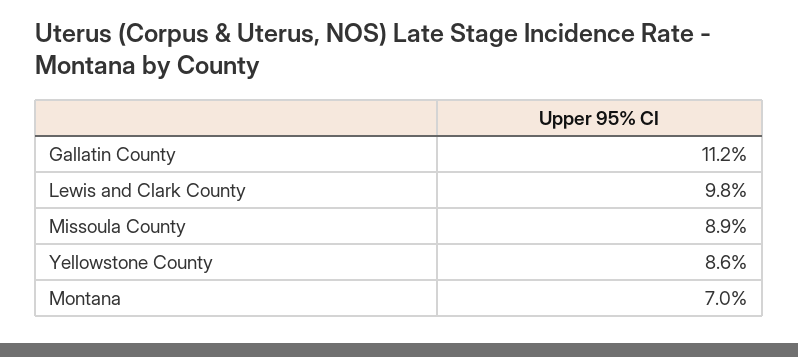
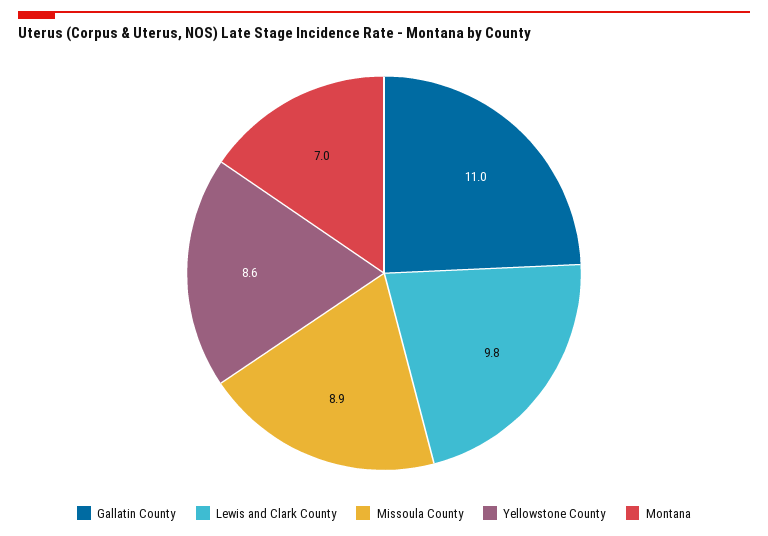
Gallatin County: 11.2 -> 11

